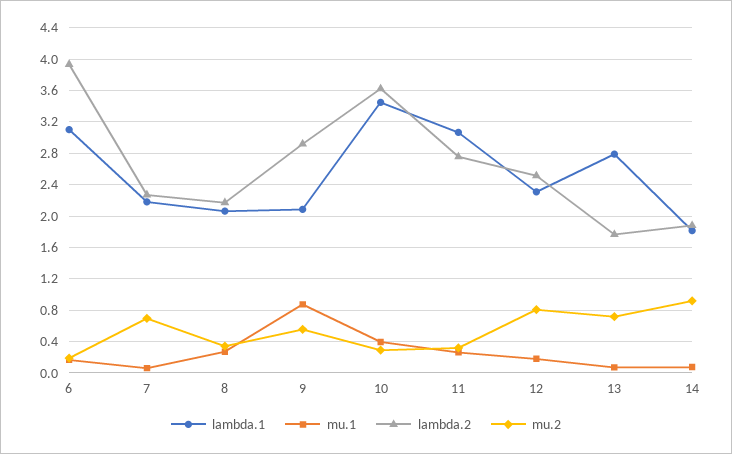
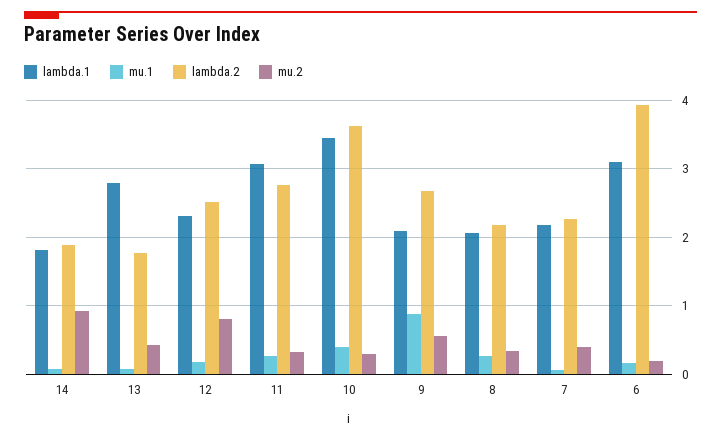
mu.2, 7: 0.7 -> 0.4
lambda.2, 9: 2.9 -> 2.7
mu.2, 13: 0.7 -> 0.4

